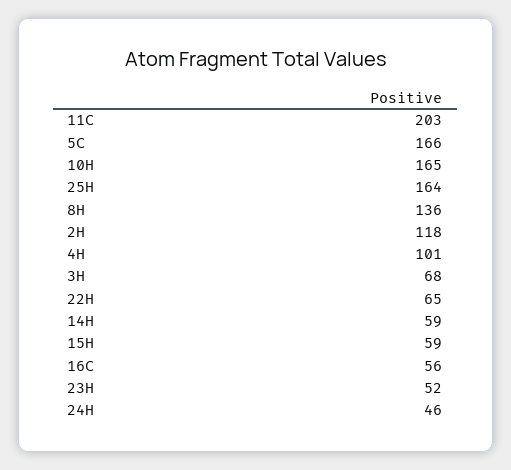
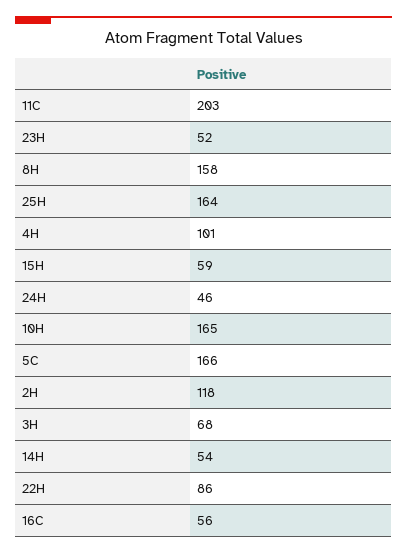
8H: 136 -> 158
22H: 65 -> 86
14H: 59 -> 54

